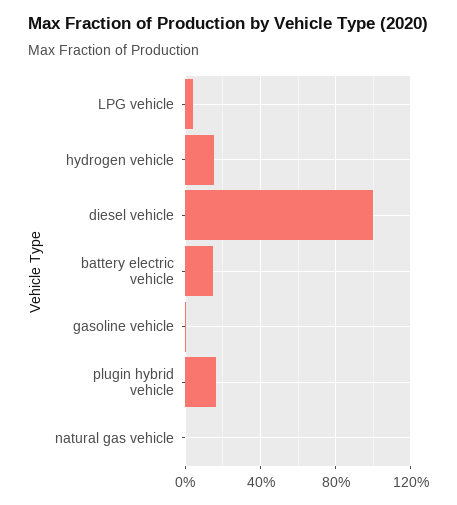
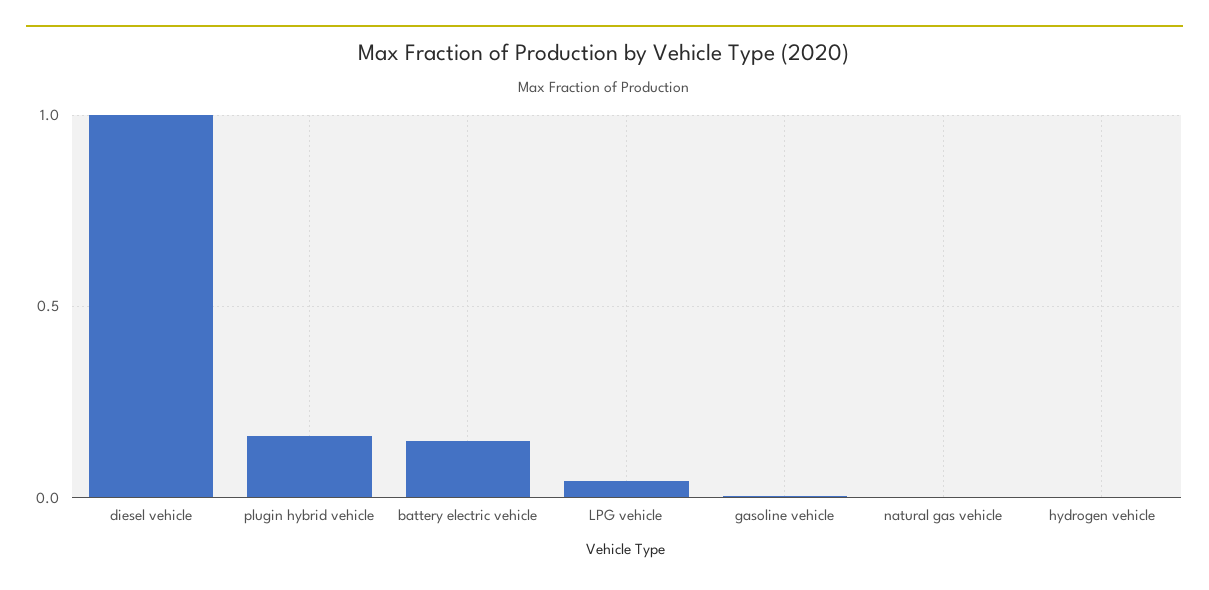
hydrogen vehicle: 0.15 -> 0

